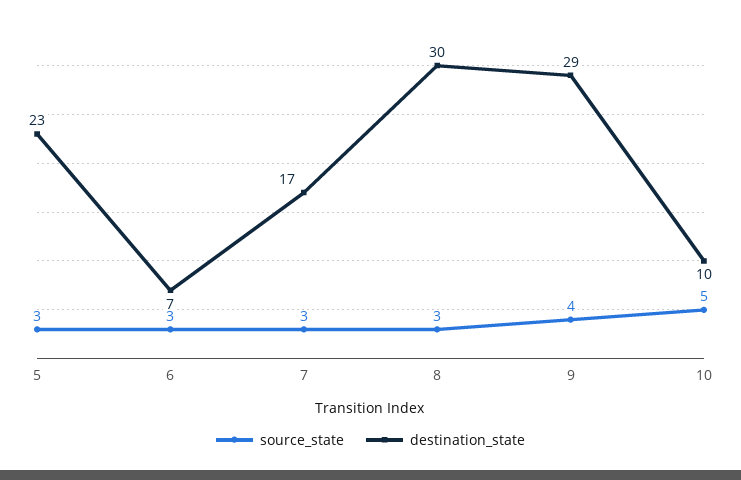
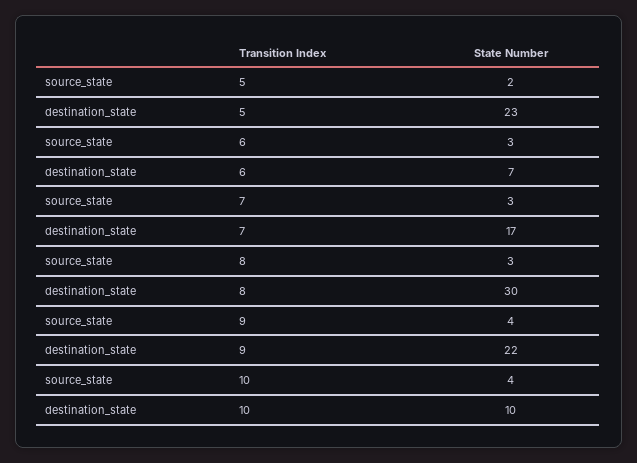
source_state, 5: 3 -> 2
destination_state, 9: 29 -> 22
source_state, 10: 5 -> 4

